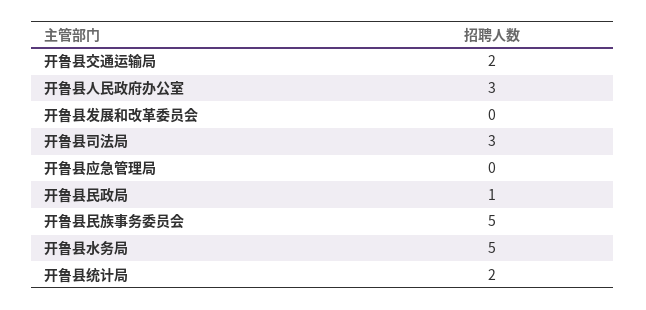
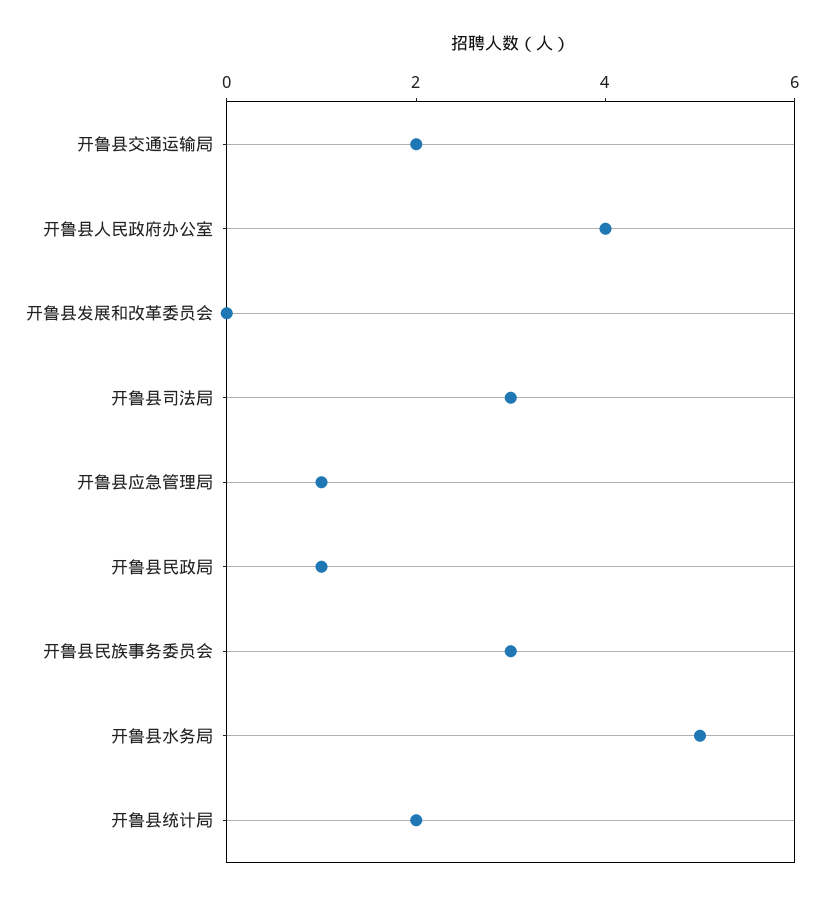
开鲁县人民政府办公室: 3 -> 4
开鲁县应急管理局: 0 -> 1
开鲁县民族事务委员会: 5 -> 3

